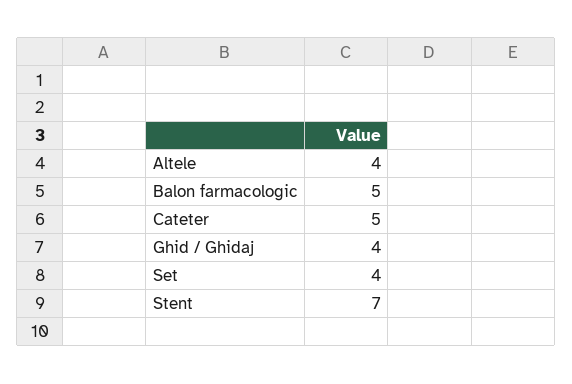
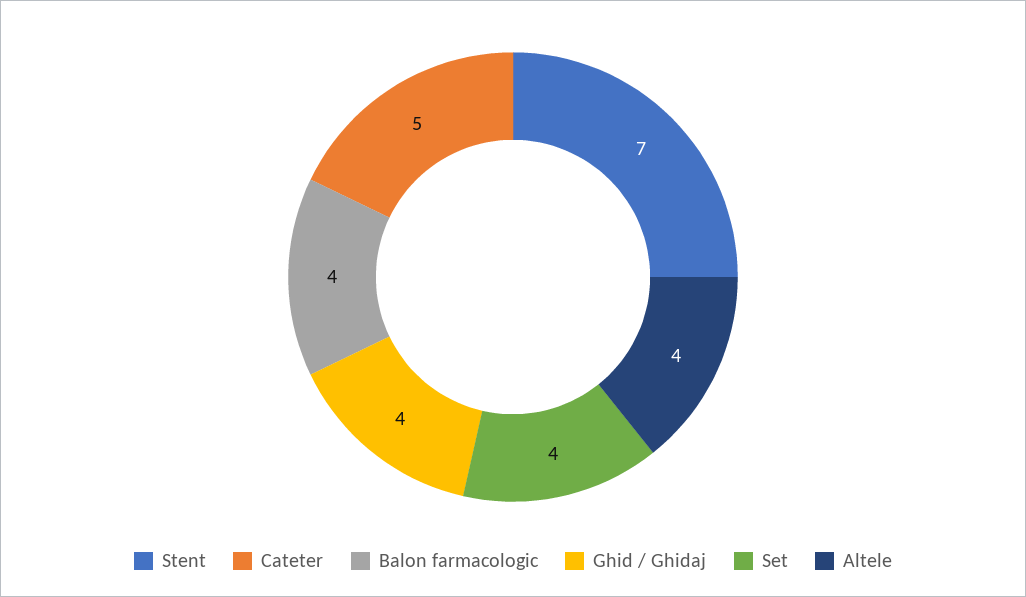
Balon farmacologic: 5 -> 4

